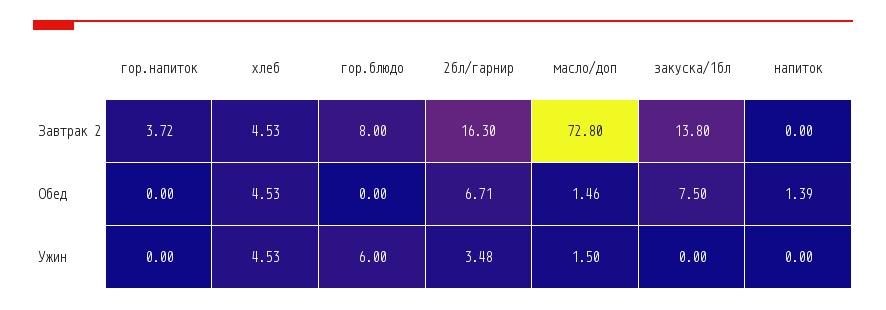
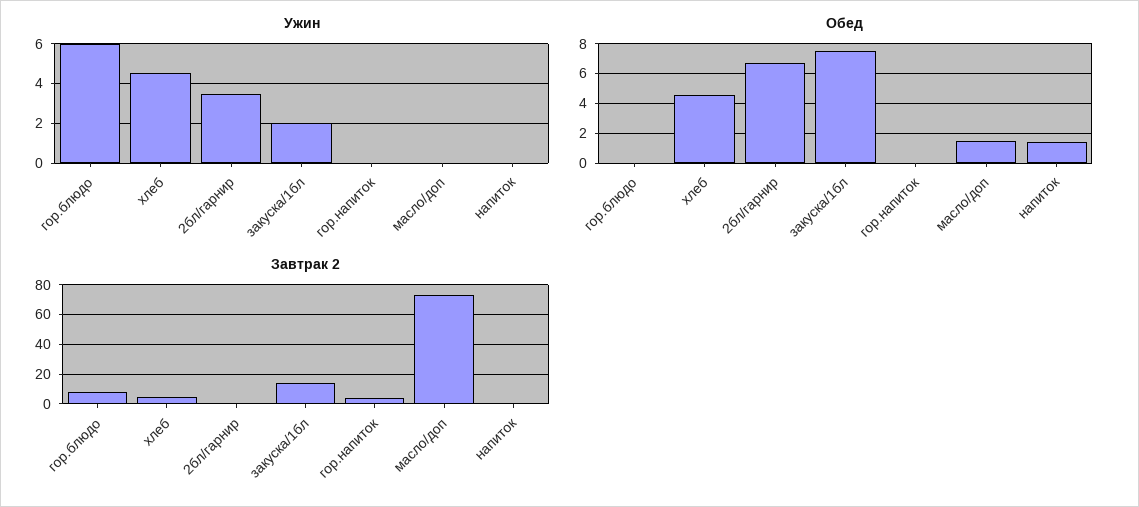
Завтрак 2, 2бл/гарнир: 16.3 -> 0
Ужин, масло/доп: 1.5 -> 0
Ужин, закуска/1бл: 0 -> 2

